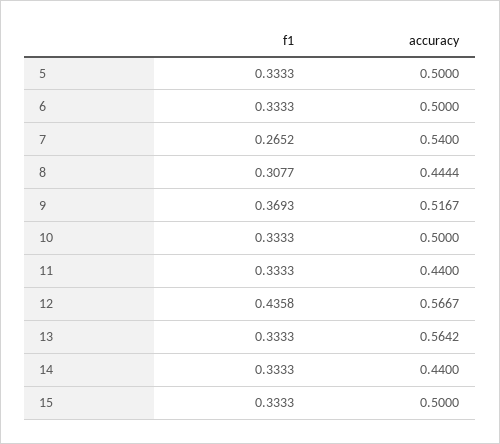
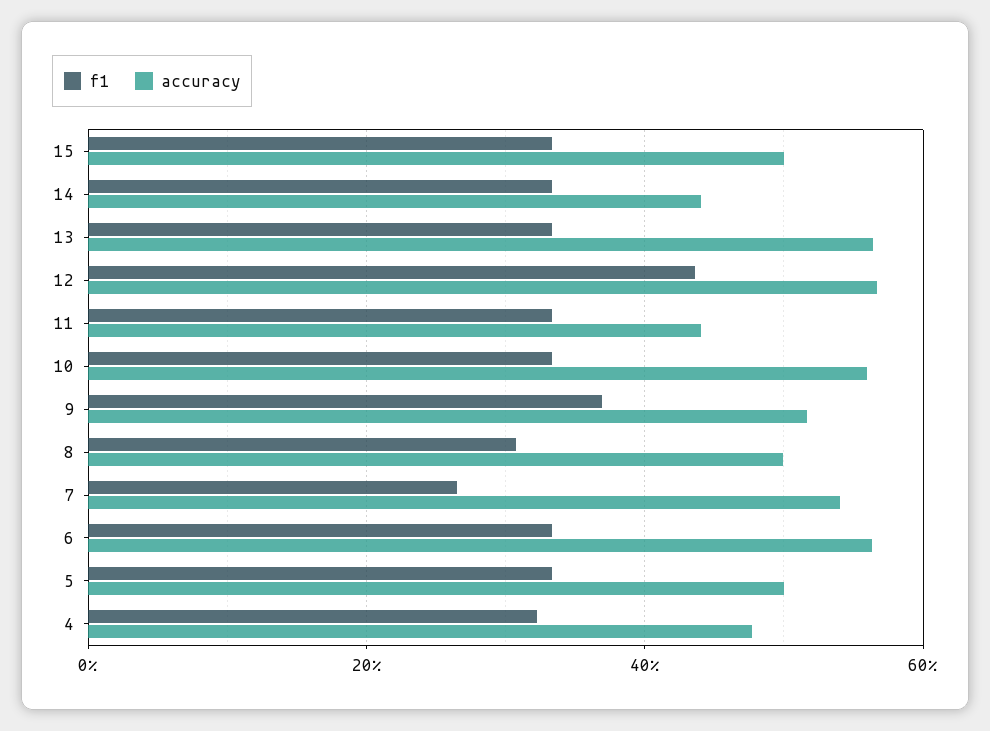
accuracy, 6: 0.5 -> 0.56
accuracy, 8: 0.4444 -> 0.5
accuracy, 10: 0.5 -> 0.56
f1, 4: none -> 0.32
accuracy, 4: none -> 0.48

